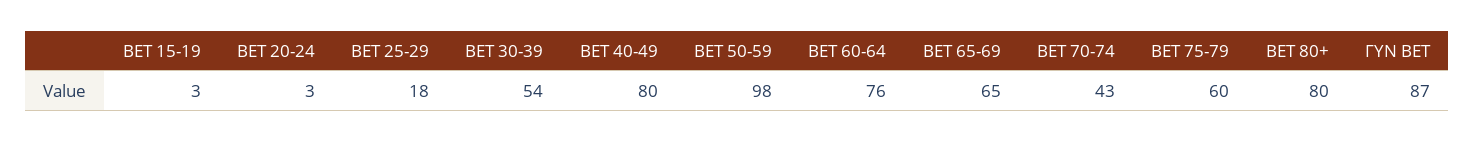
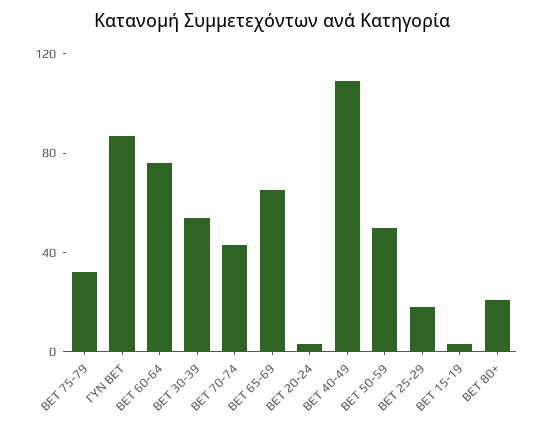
BET 40-49: 80 -> 110
BET 50-59: 98 -> 50
BET 75-79: 60 -> 30
BET 80+: 80 -> 20

